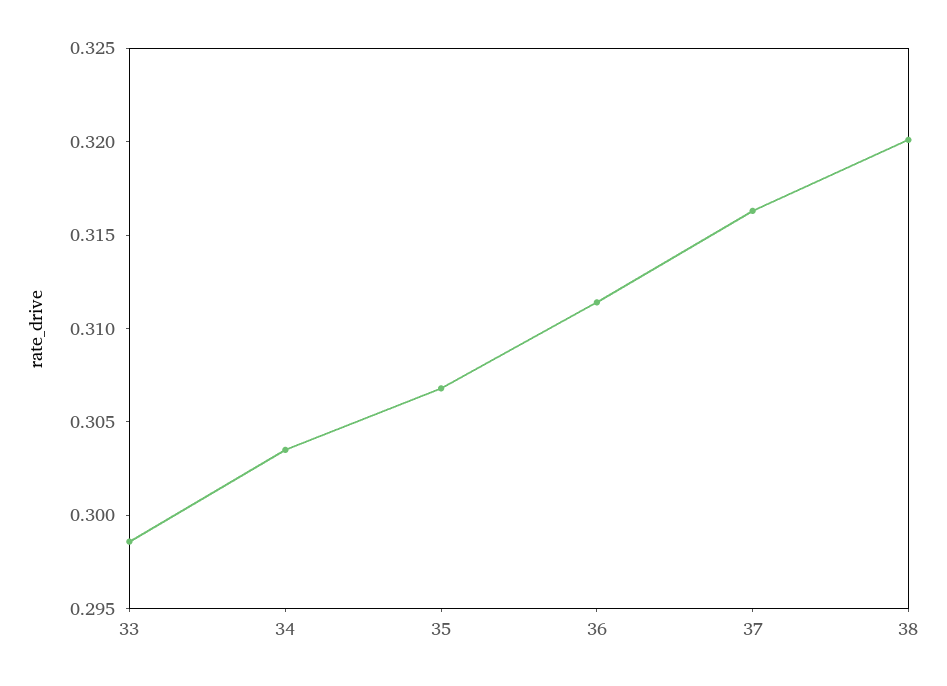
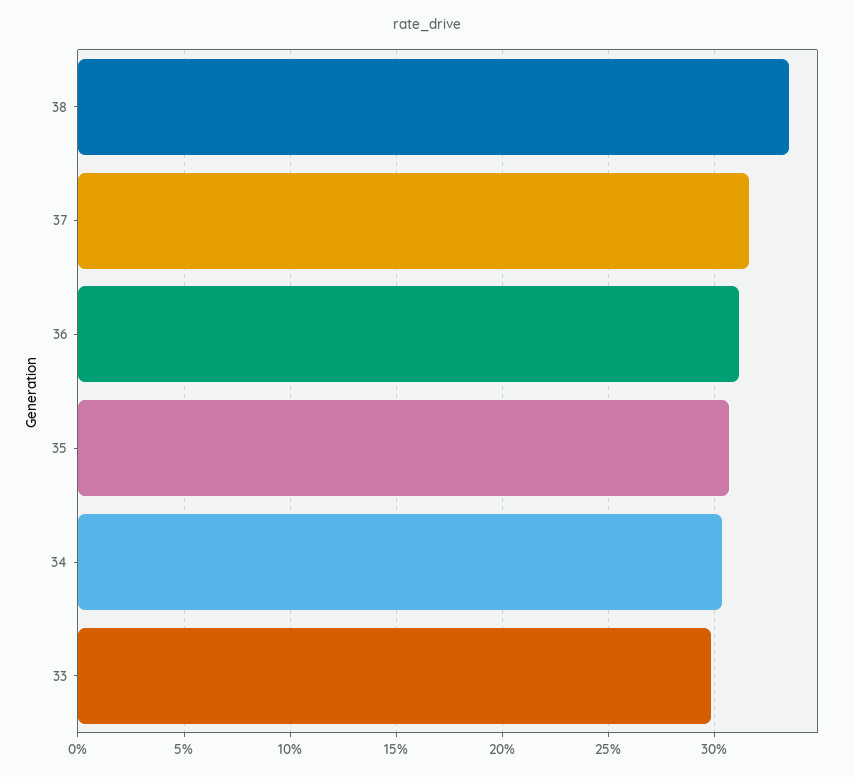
38: 0.32 -> 0.335

